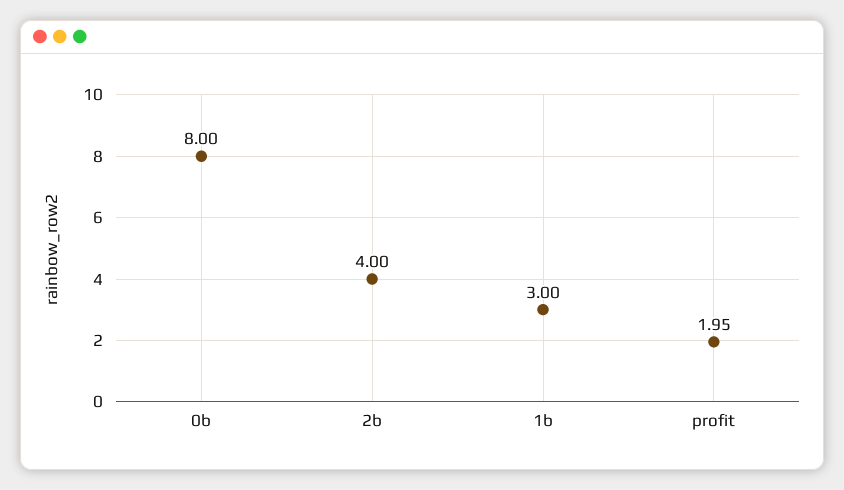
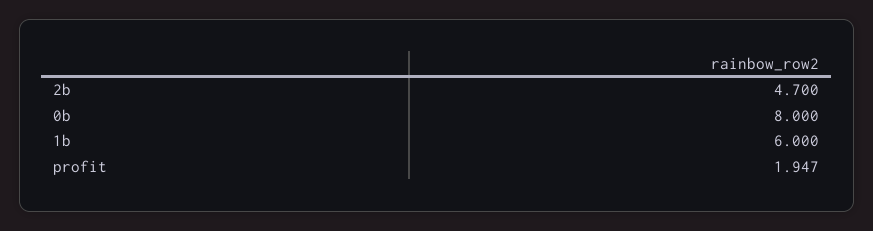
2b: 4 -> 4.7
1b: 3 -> 6

